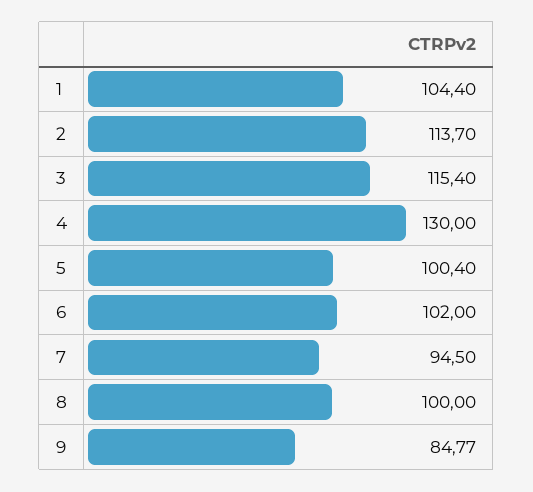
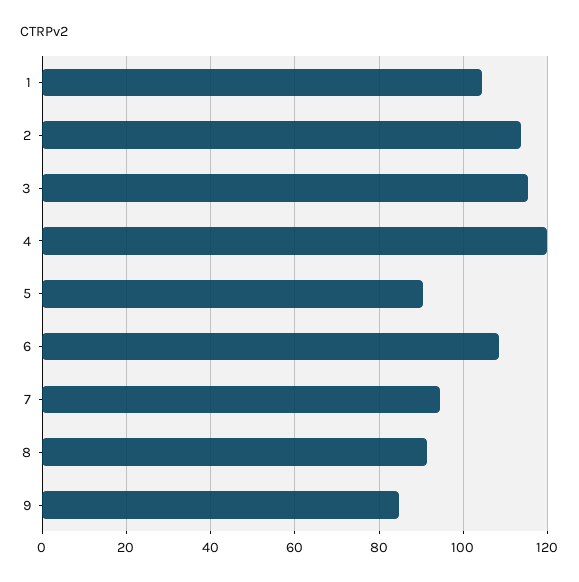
4: 130 -> 120
5: 100.4 -> 90
6: 102 -> 108
8: 100 -> 92

